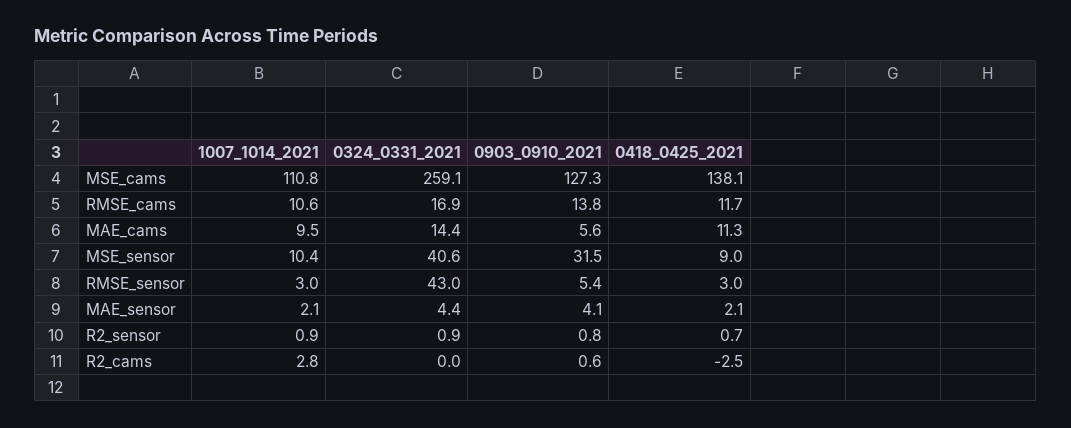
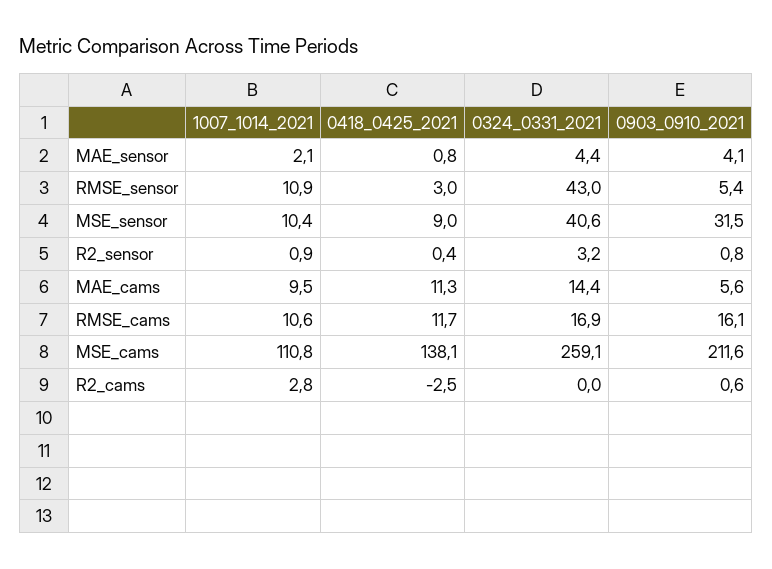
0903_0910_2021, MSE_cams: 127.3 -> 211.6
0903_0910_2021, RMSE_cams: 13.8 -> 16.1
1007_1014_2021, RMSE_sensor: 3 -> 10.9
0418_0425_2021, MAE_sensor: 2.1 -> 0.8
0324_0331_2021, R2_sensor: 0.9 -> 3.2
0418_0425_2021, R2_sensor: 0.7 -> 0.4

